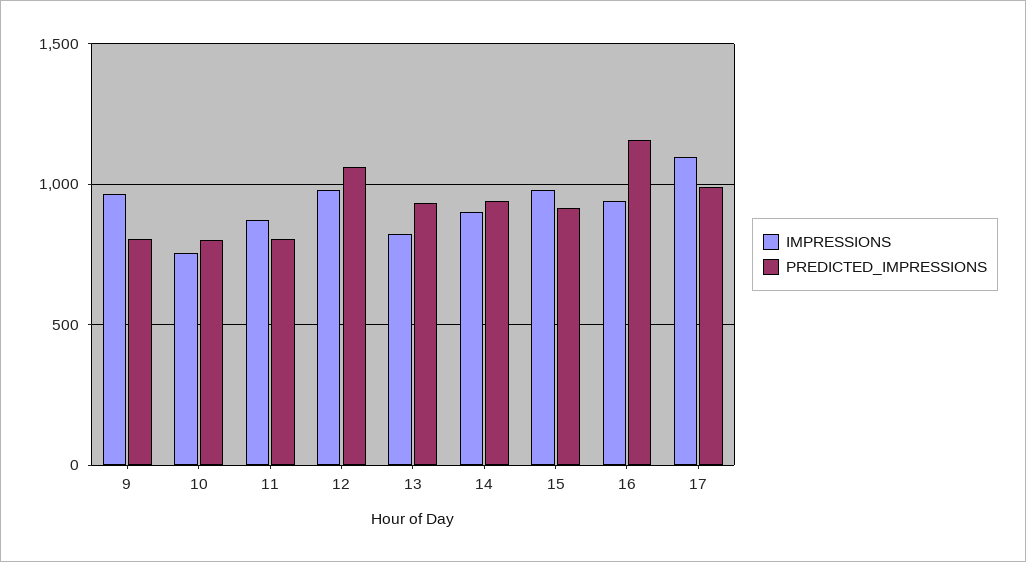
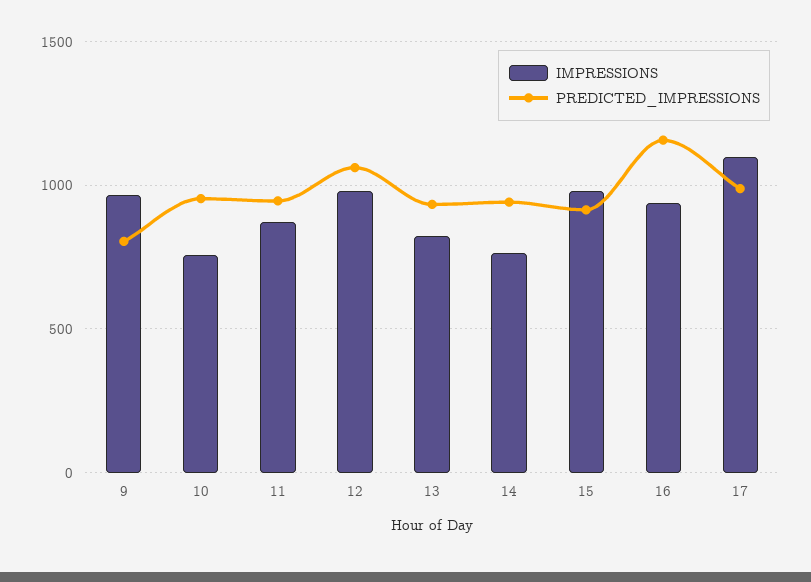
PREDICTED_IMPRESSIONS, 10: 800 -> 950
PREDICTED_IMPRESSIONS, 11: 800 -> 950
IMPRESSIONS, 14: 900 -> 750

